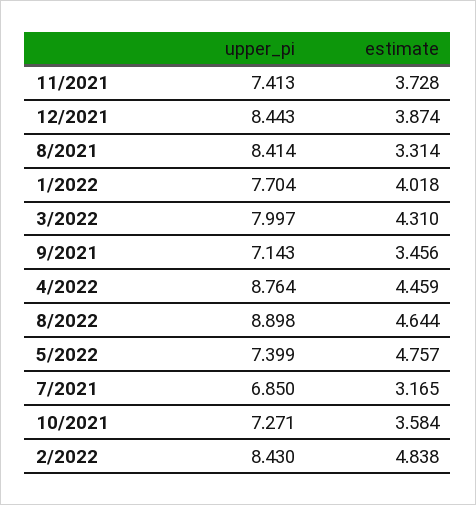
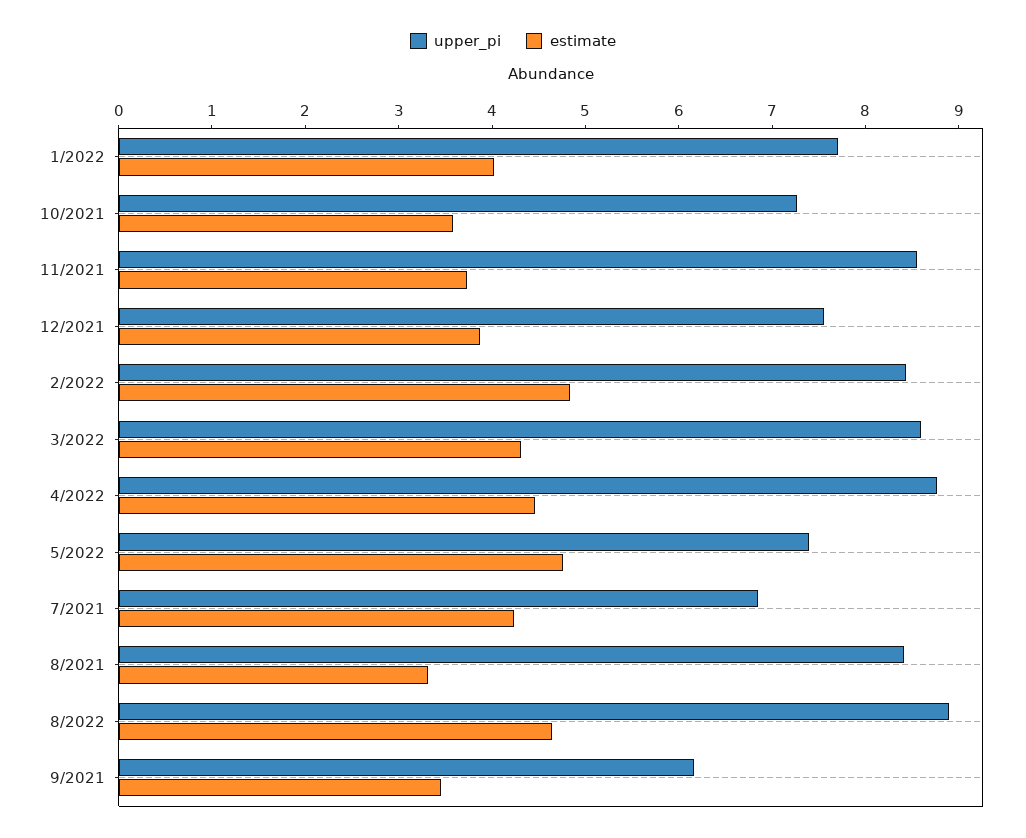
upper_pi, 11/2021: 7.413 -> 8.6
upper_pi, 12/2021: 8.443 -> 7.6
upper_pi, 3/2022: 7.997 -> 8.6
upper_pi, 9/2021: 7.143 -> 6.2
estimate, 7/2021: 3.165 -> 4.2

